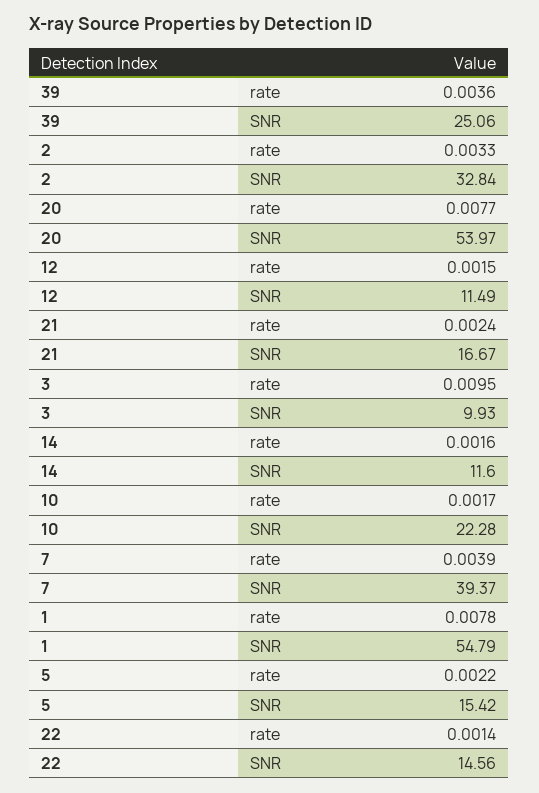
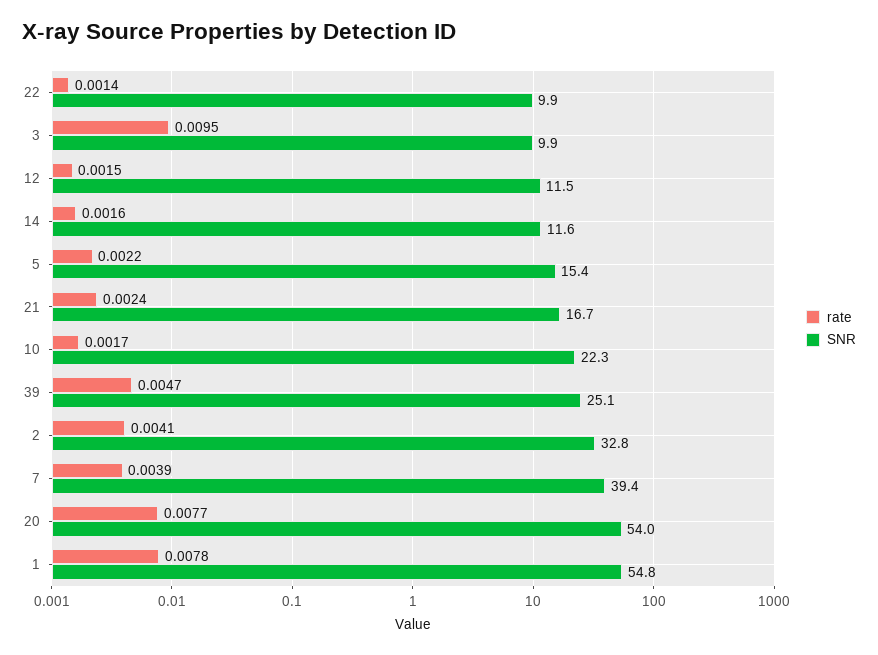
rate, 39: 0.0036 -> 0.0047
rate, 2: 0.0033 -> 0.0041
SNR, 22: 14.56 -> 9.9

